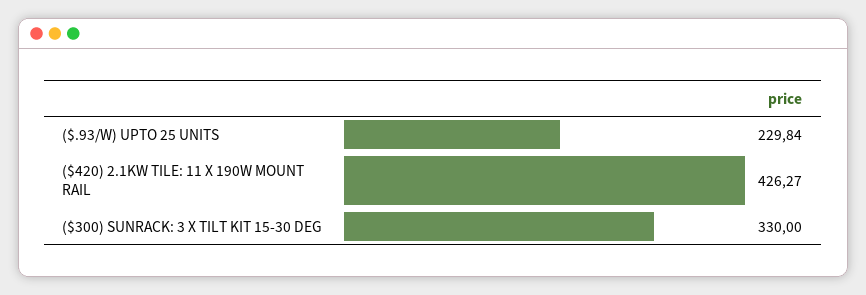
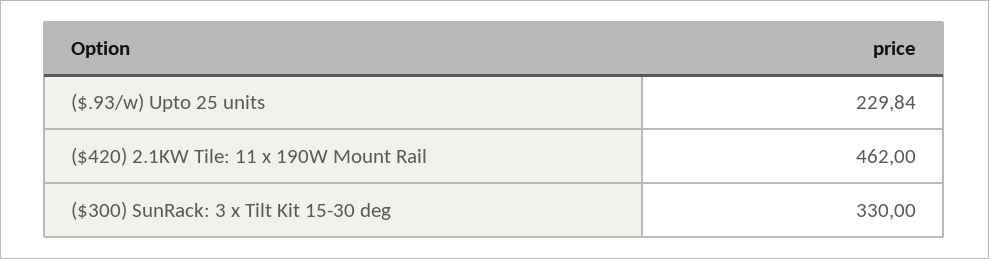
($420) 2.1KW TILE: 11 X 190W MOUNT RAIL: 426.27 -> 462

